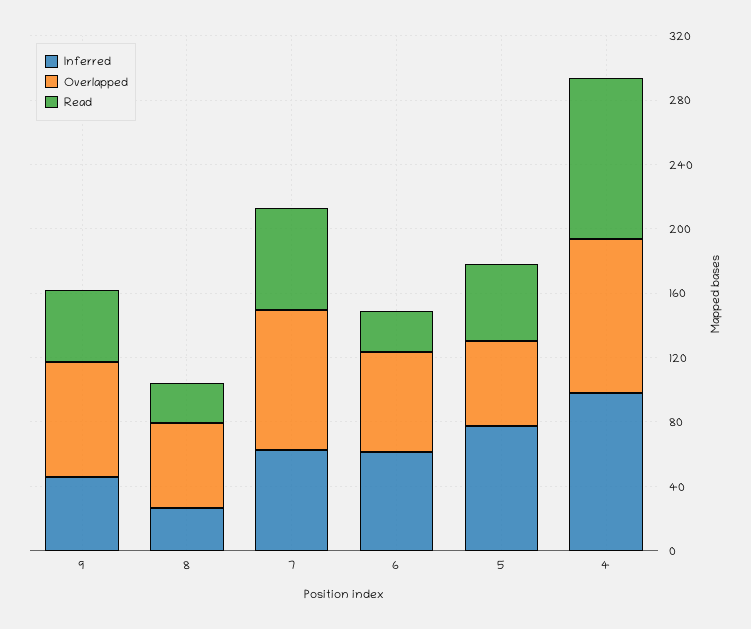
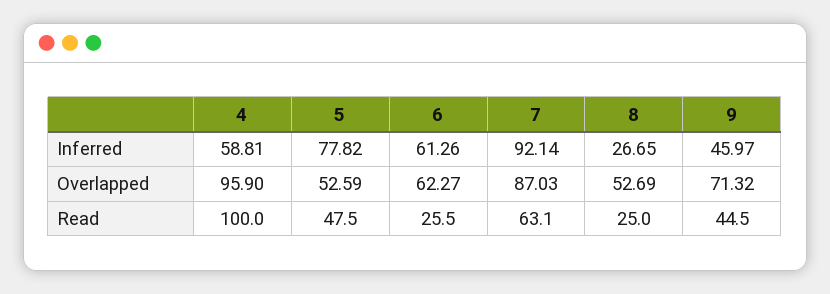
Inferred, 7: 60 -> 92.14
Inferred, 4: 100 -> 58.81

